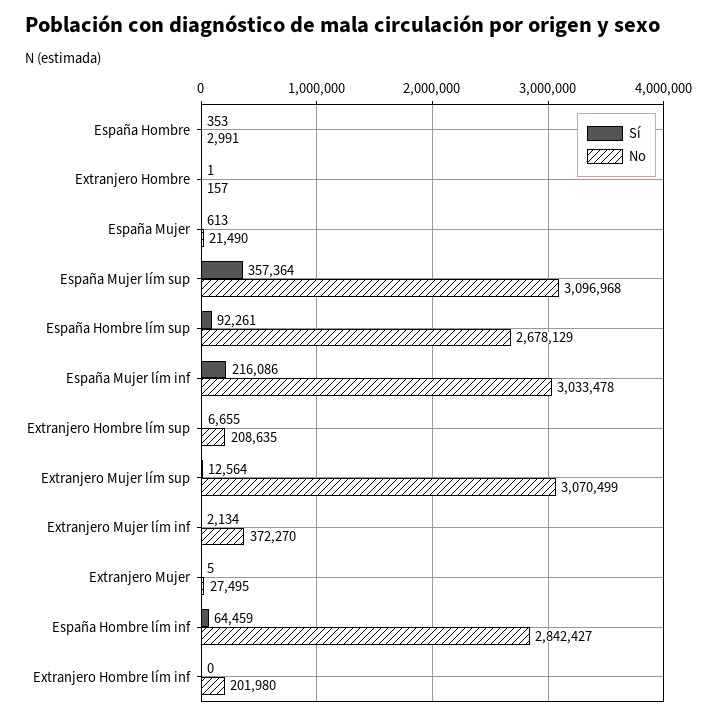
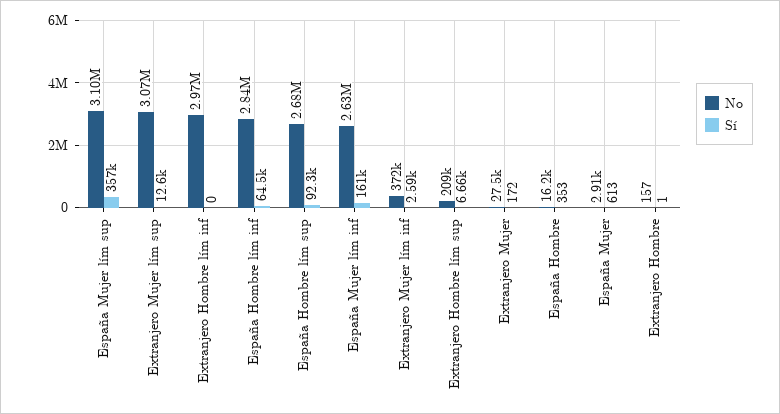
No, España Hombre: 2991 -> 16200
No, España Mujer: 21490 -> 2910
Sí, España Mujer lím inf: 216086 -> 161000
No, España Mujer lím inf: 3033478 -> 2630000
Sí, Extranjero Mujer lím inf: 2134 -> 2590
Sí, Extranjero Mujer: 5 -> 172
No, Extranjero Hombre lím inf: 201980 -> 2970000

